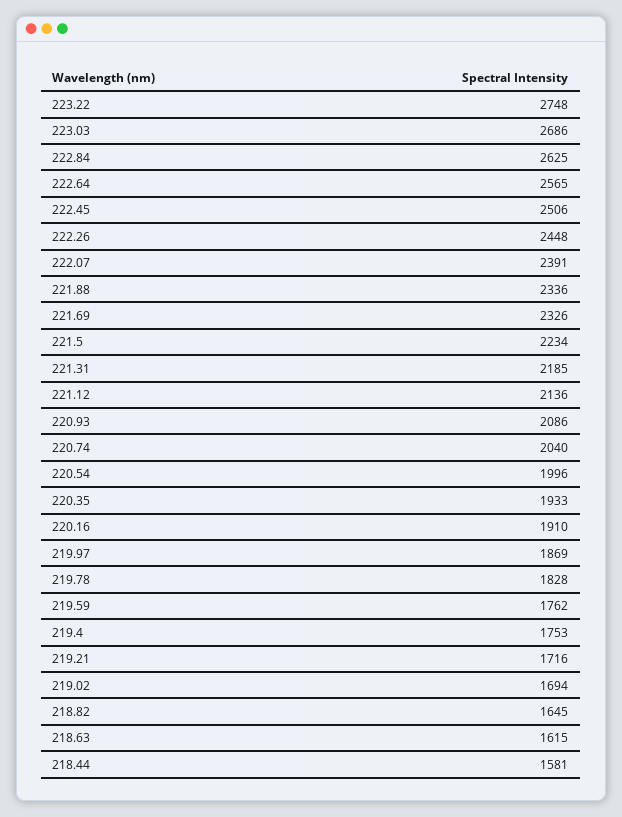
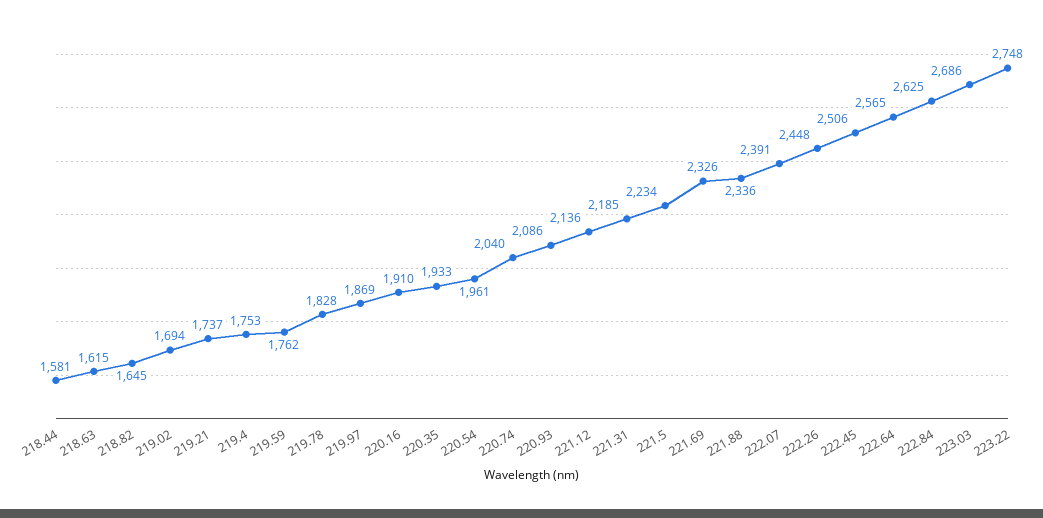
220.54: 1996 -> 1961
219.21: 1716 -> 1737

